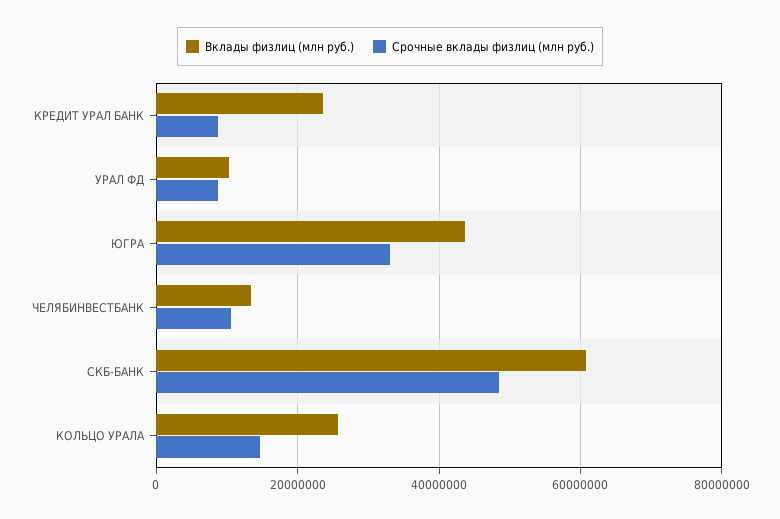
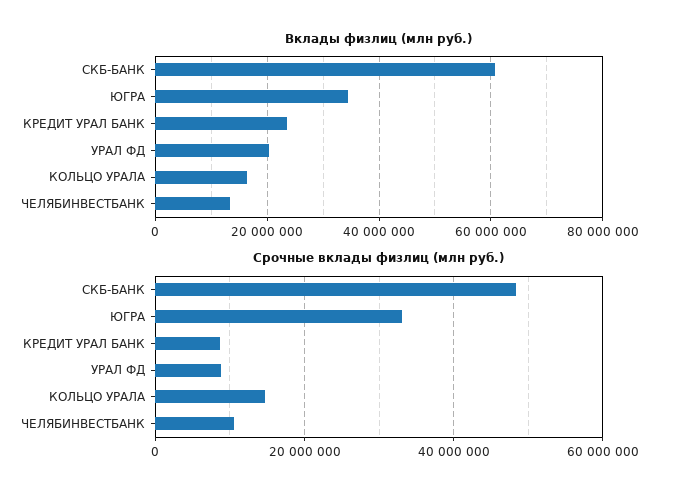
Вклады физлиц (млн руб.), УРАЛ ФД: 10000000 -> 20000000
Вклады физлиц (млн руб.), ЮГРА: 44000000 -> 34000000
Вклады физлиц (млн руб.), КОЛЬЦО УРАЛА: 26000000 -> 16000000

